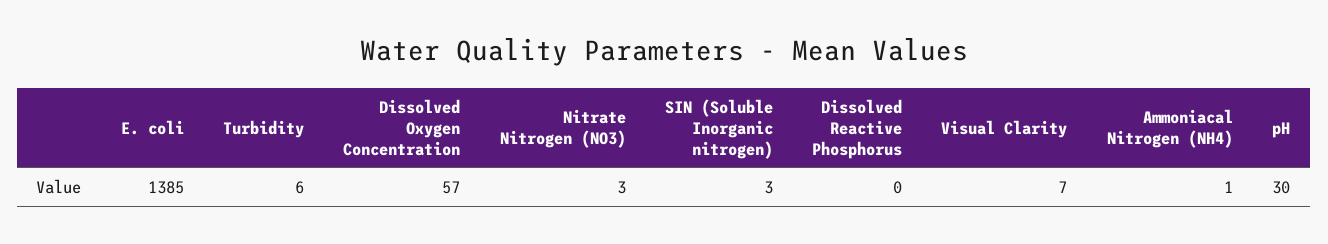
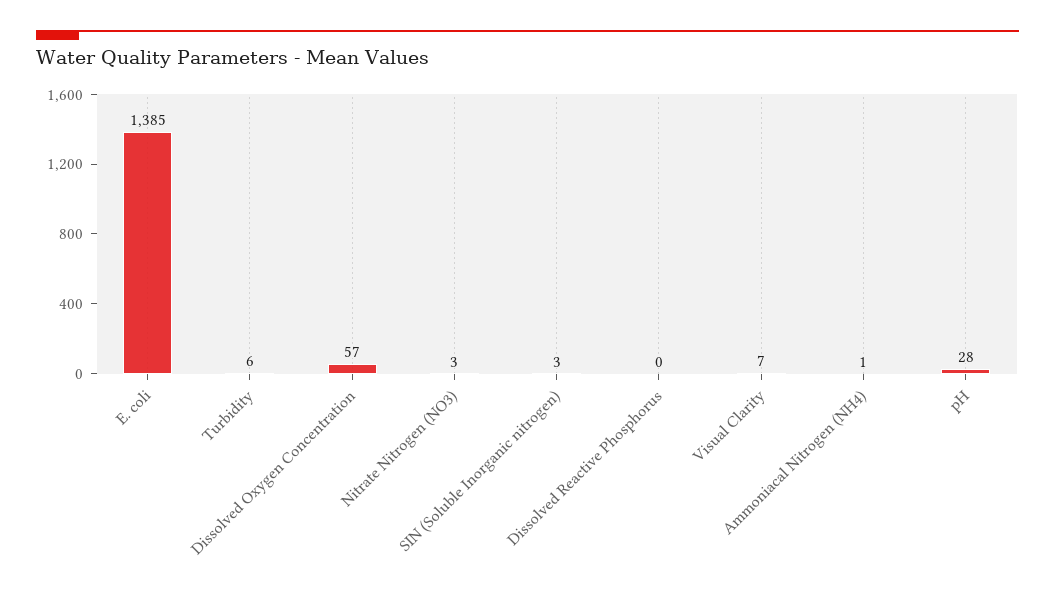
pH: 30 -> 28

